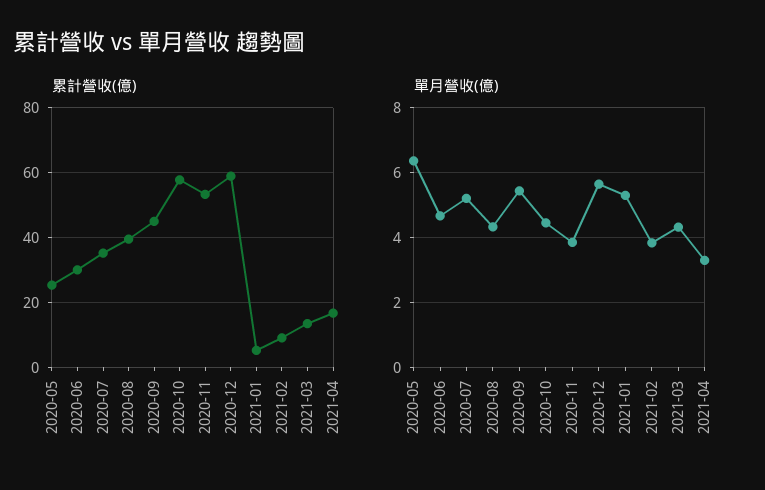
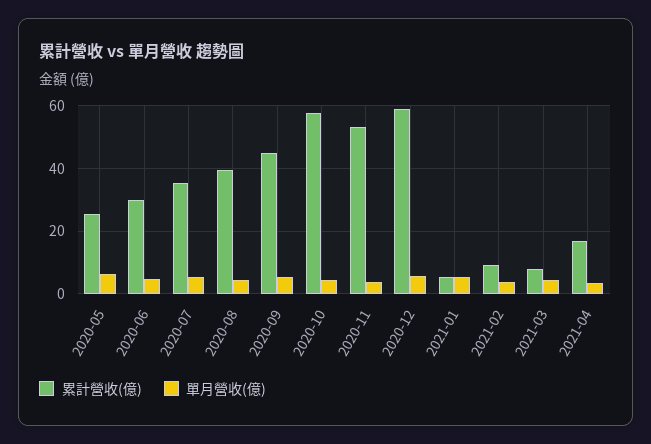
累計營收(億), 2021-03: 14 -> 8

